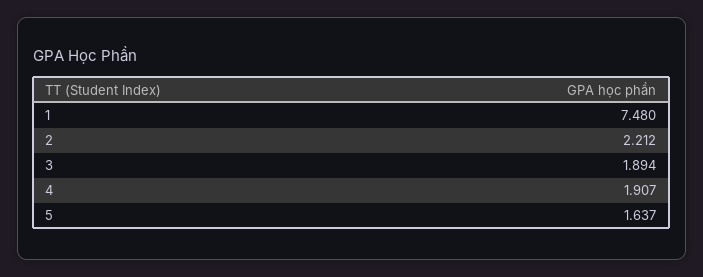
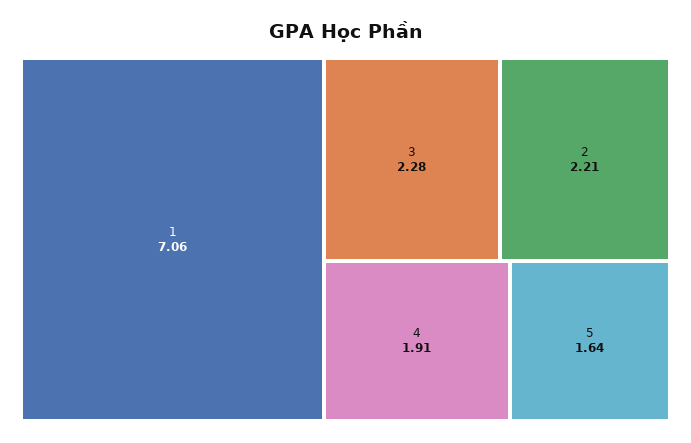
1: 7.48 -> 7.06
3: 1.894 -> 2.28

